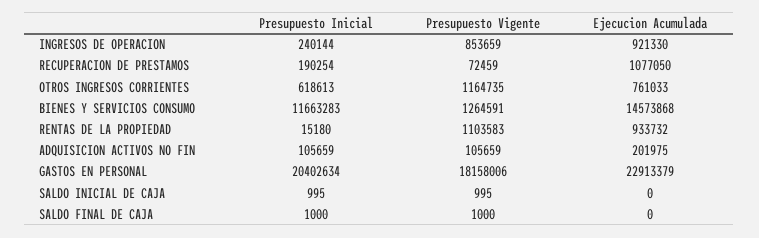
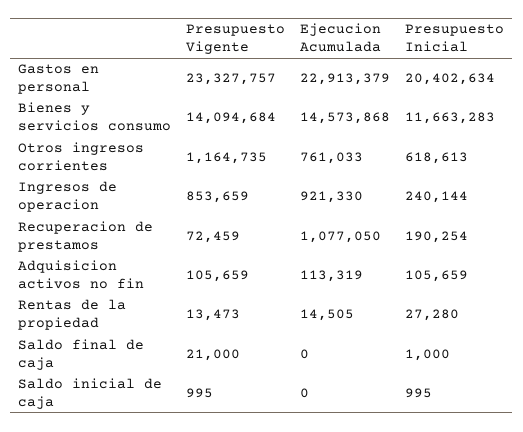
Presupuesto Vigente, BIENES Y SERVICIOS CONSUMO: 1264591 -> 14094684
Presupuesto Inicial, RENTAS DE LA PROPIEDAD: 15180 -> 27280
Presupuesto Vigente, RENTAS DE LA PROPIEDAD: 1103583 -> 13473
Ejecucion Acumulada, RENTAS DE LA PROPIEDAD: 933732 -> 14505
Ejecucion Acumulada, ADQUISICION ACTIVOS NO FIN: 201975 -> 113319
Presupuesto Vigente, GASTOS EN PERSONAL: 18158006 -> 23327757
Presupuesto Vigente, SALDO FINAL DE CAJA: 1000 -> 21000

